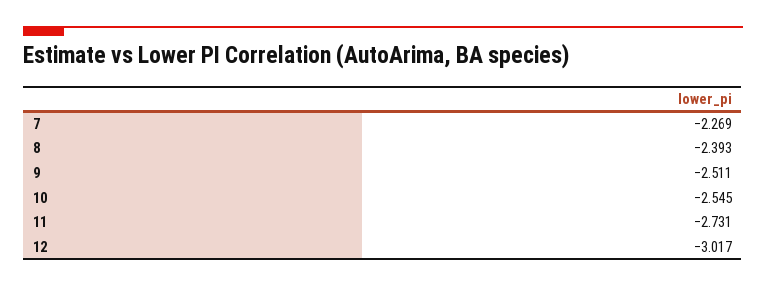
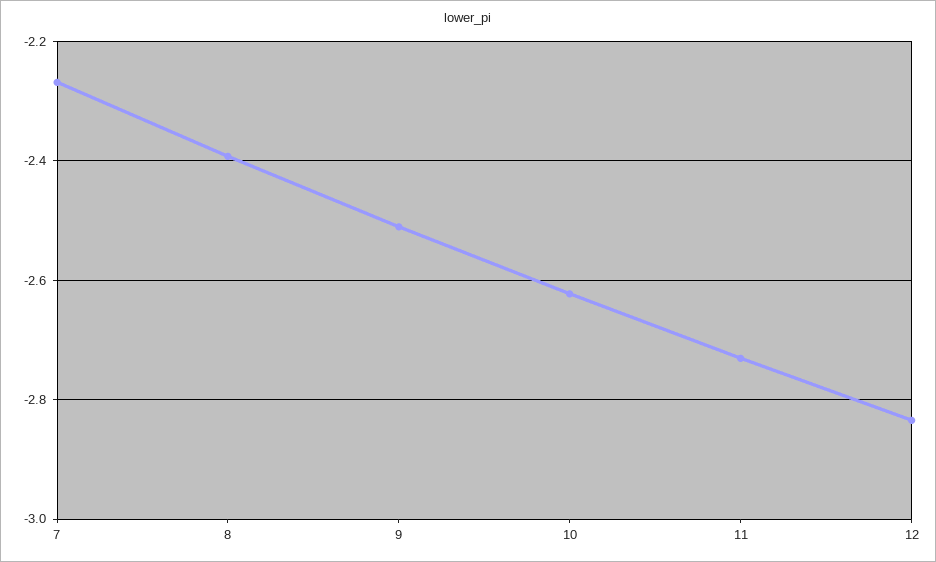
10: -2.545 -> -2.62
12: -3.017 -> -2.84

